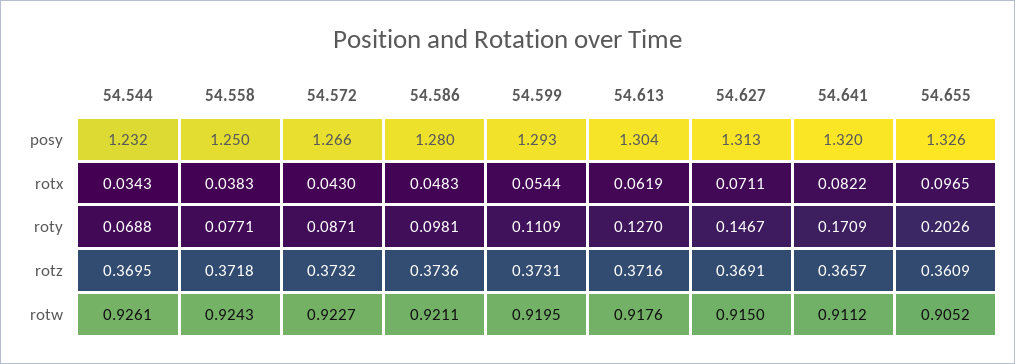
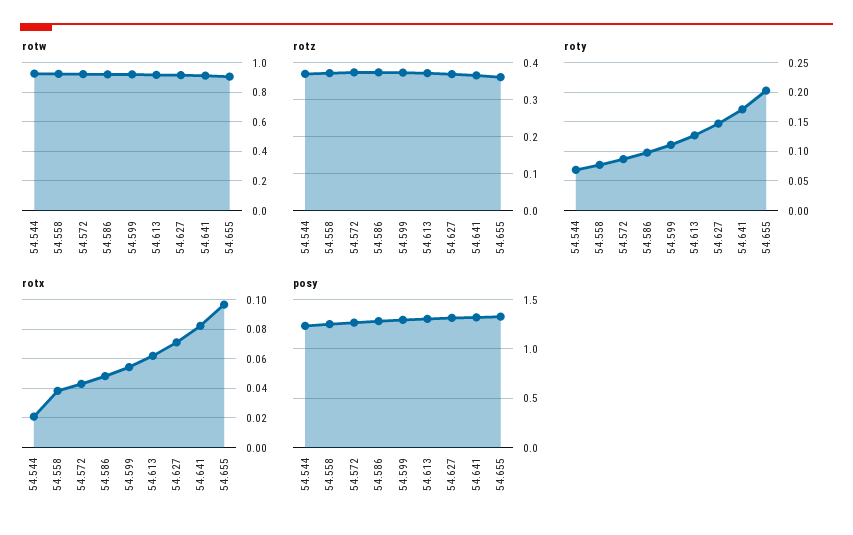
rotx, 54.544: 0.0343 -> 0.02

